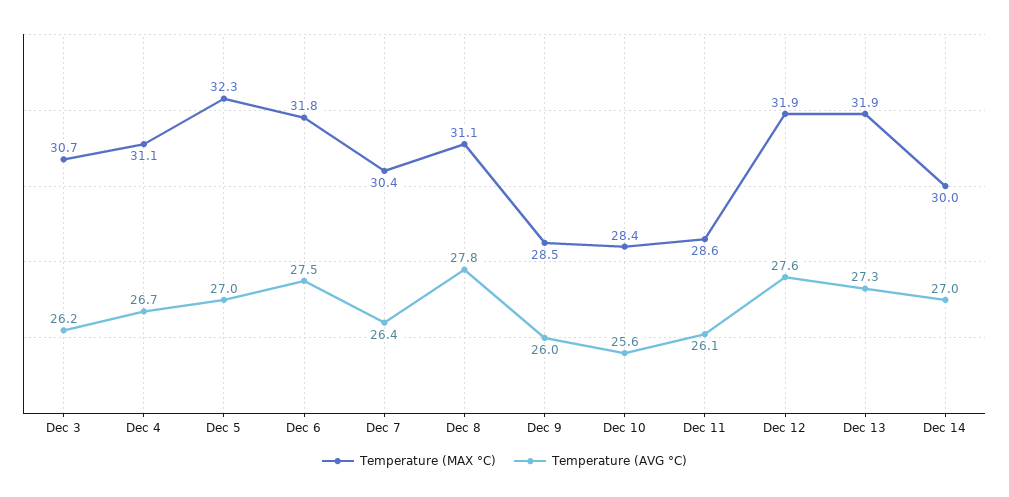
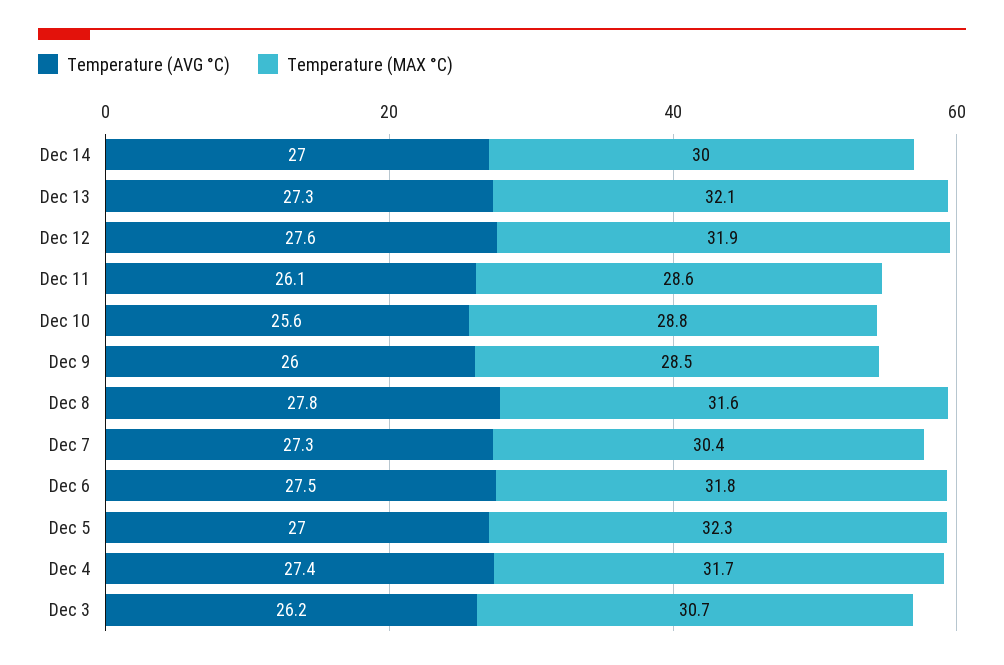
Temperature (MAX °C), Dec 4: 31.1 -> 31.7
Temperature (AVG °C), Dec 4: 26.7 -> 27.4
Temperature (AVG °C), Dec 7: 26.4 -> 27.3
Temperature (MAX °C), Dec 8: 31.1 -> 31.6
Temperature (MAX °C), Dec 10: 28.4 -> 28.8
Temperature (MAX °C), Dec 13: 31.9 -> 32.1

